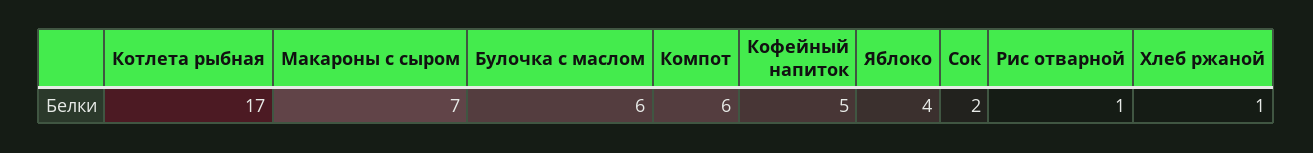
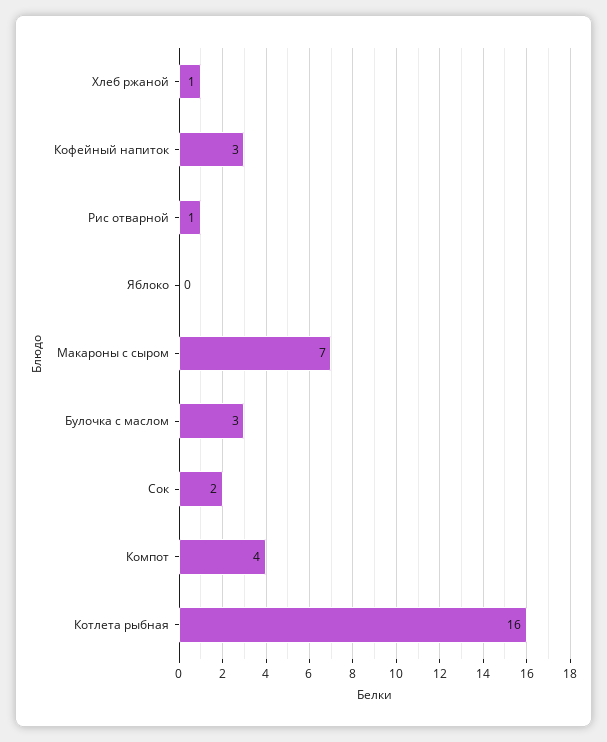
Котлета рыбная: 17 -> 16
Булочка с маслом: 6 -> 3
Компот: 6 -> 4
Кофейный напиток: 5 -> 3
Яблоко: 4 -> 0

